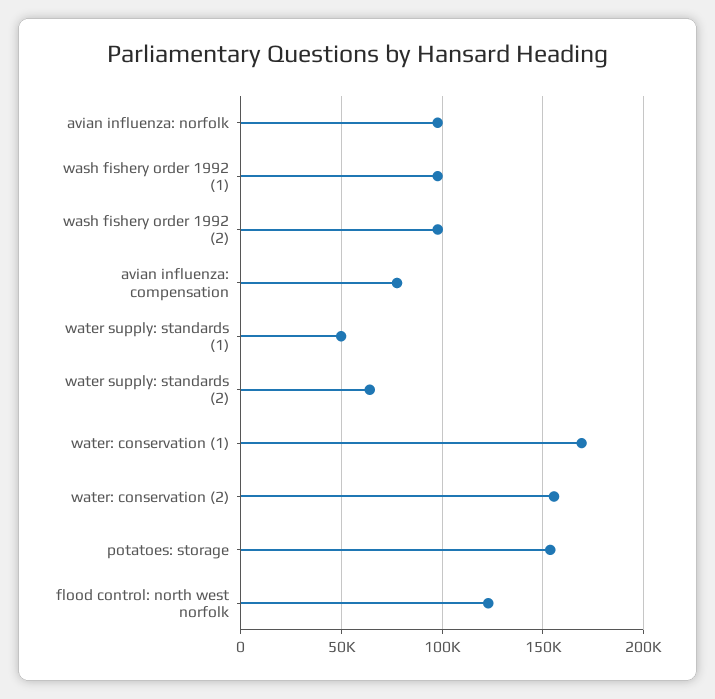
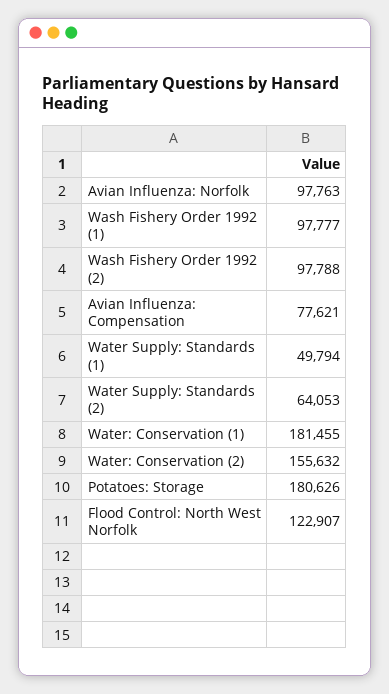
water: conservation (1): 170000 -> 181455
potatoes: storage: 155000 -> 180626

